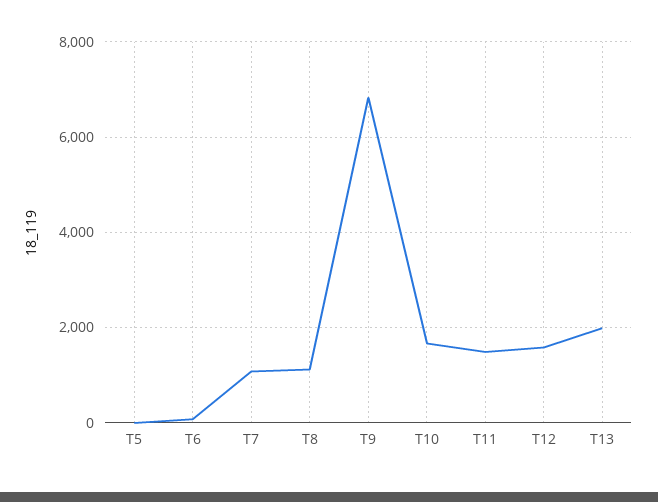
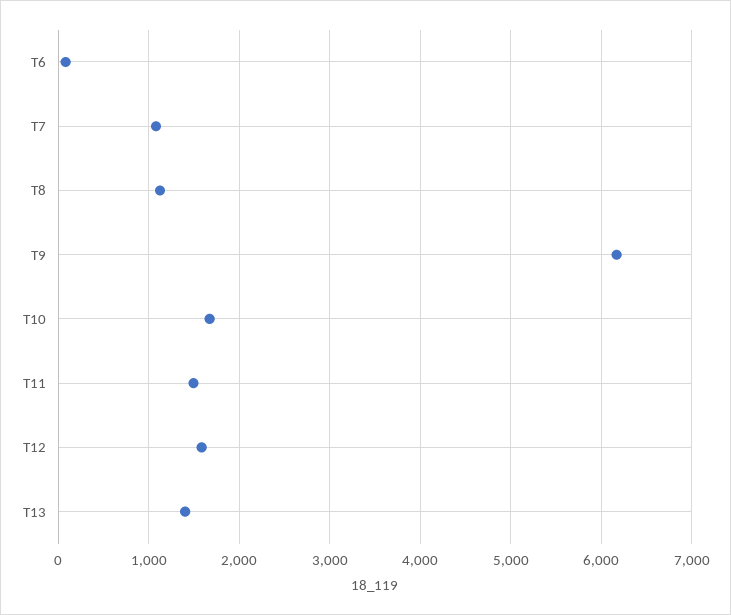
T5: 0 -> none
T9: 6800 -> 6200
T13: 2000 -> 1400

